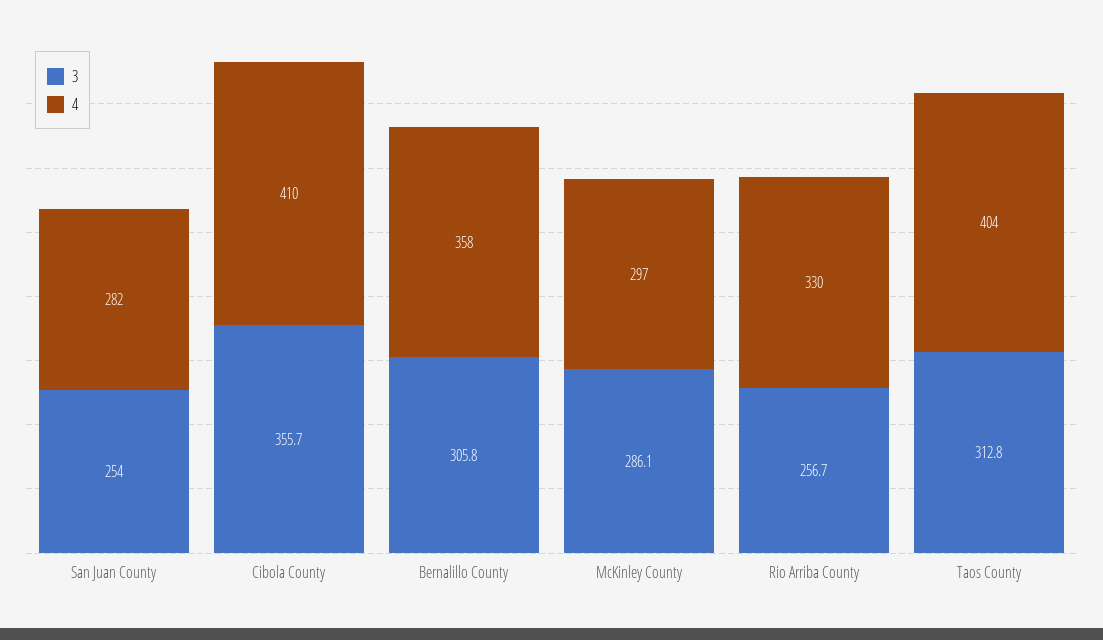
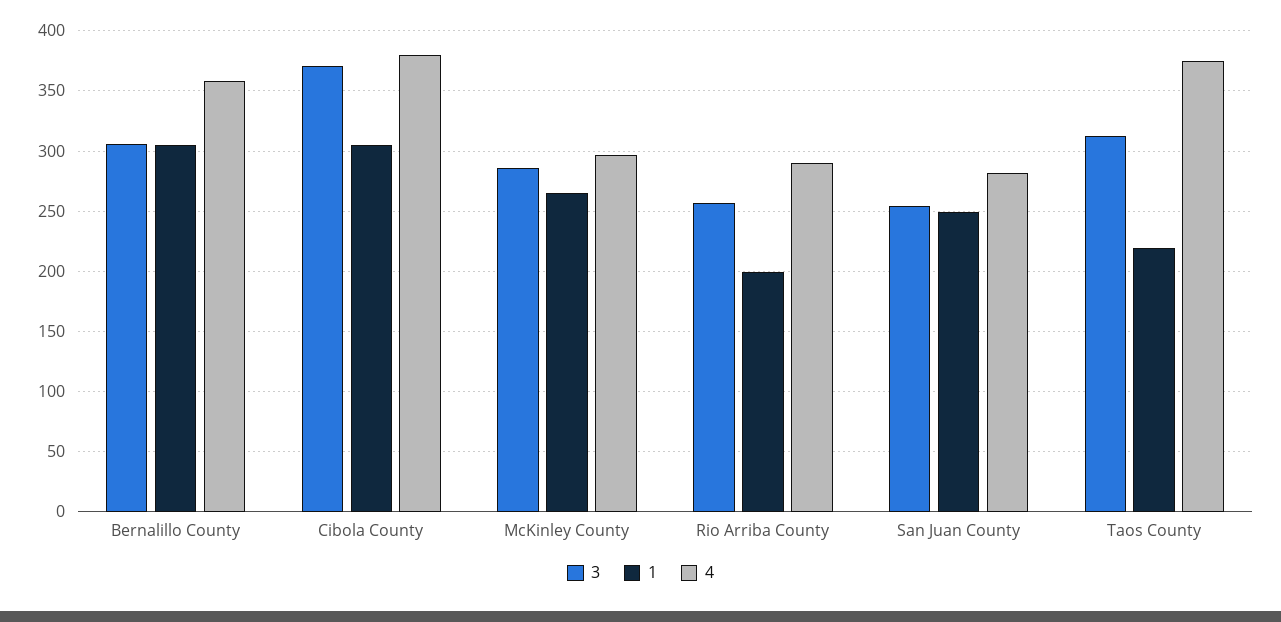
3, Cibola County: 355.7 -> 370
4, Cibola County: 410 -> 380
4, Rio Arriba County: 330 -> 290
4, Taos County: 404 -> 375
1, Bernalillo County: none -> 305
1, Cibola County: none -> 305
1, McKinley County: none -> 265
1, Rio Arriba County: none -> 200
1, San Juan County: none -> 250
1, Taos County: none -> 220

